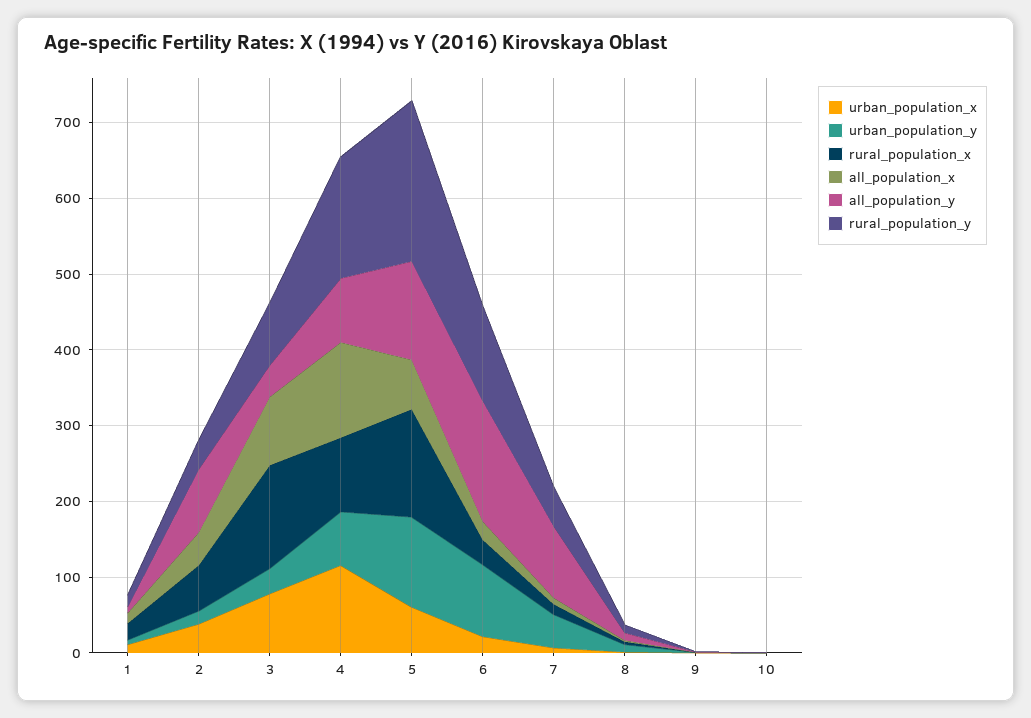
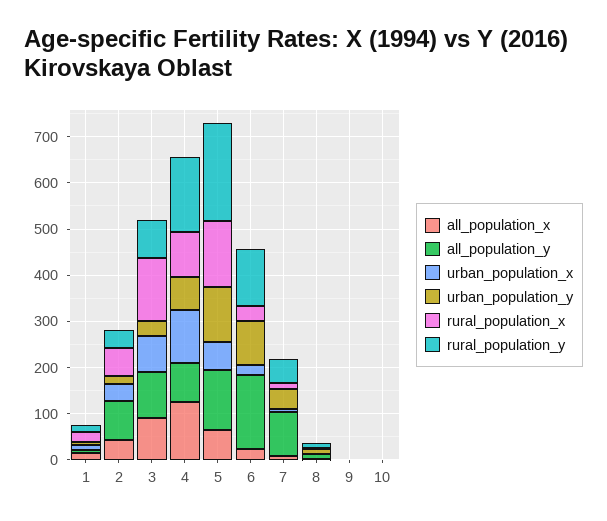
all_population_y, 3: 40 -> 100

